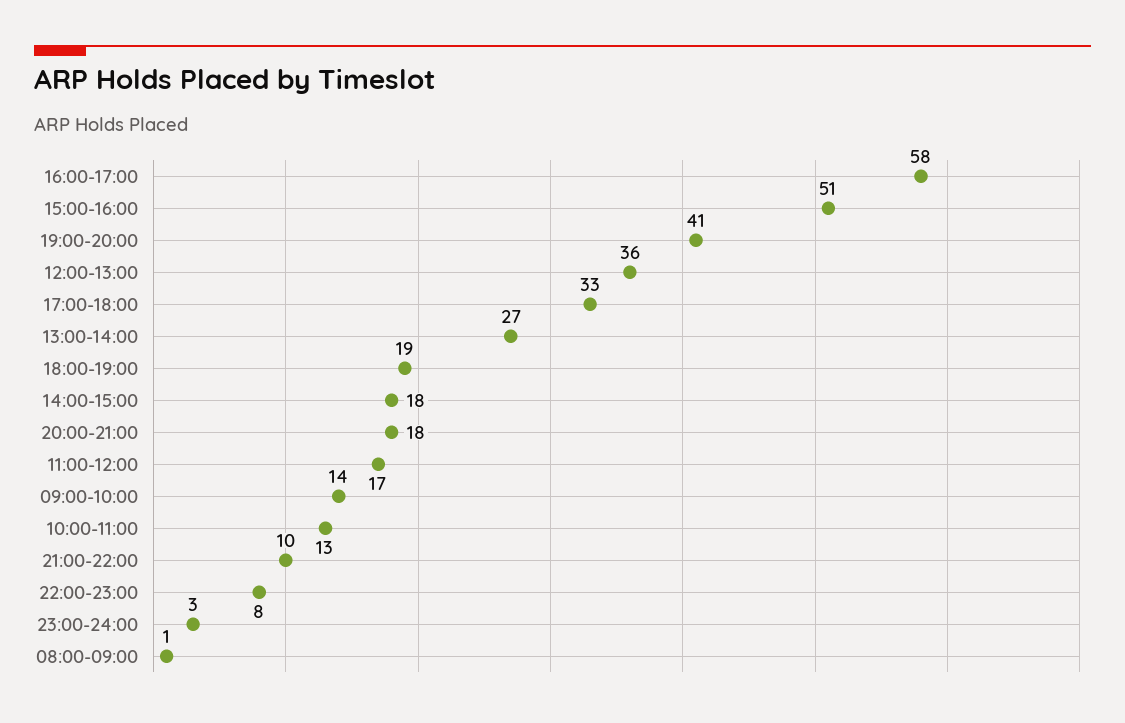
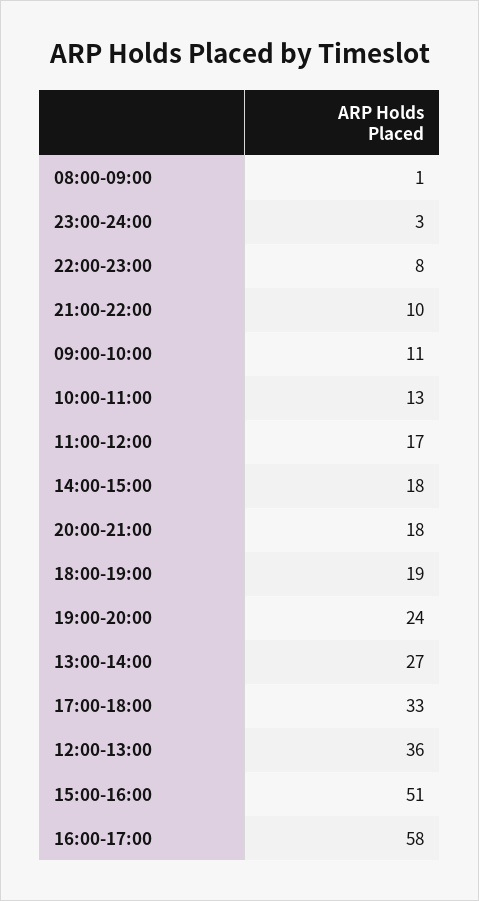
19:00-20:00: 41 -> 24
09:00-10:00: 14 -> 11

